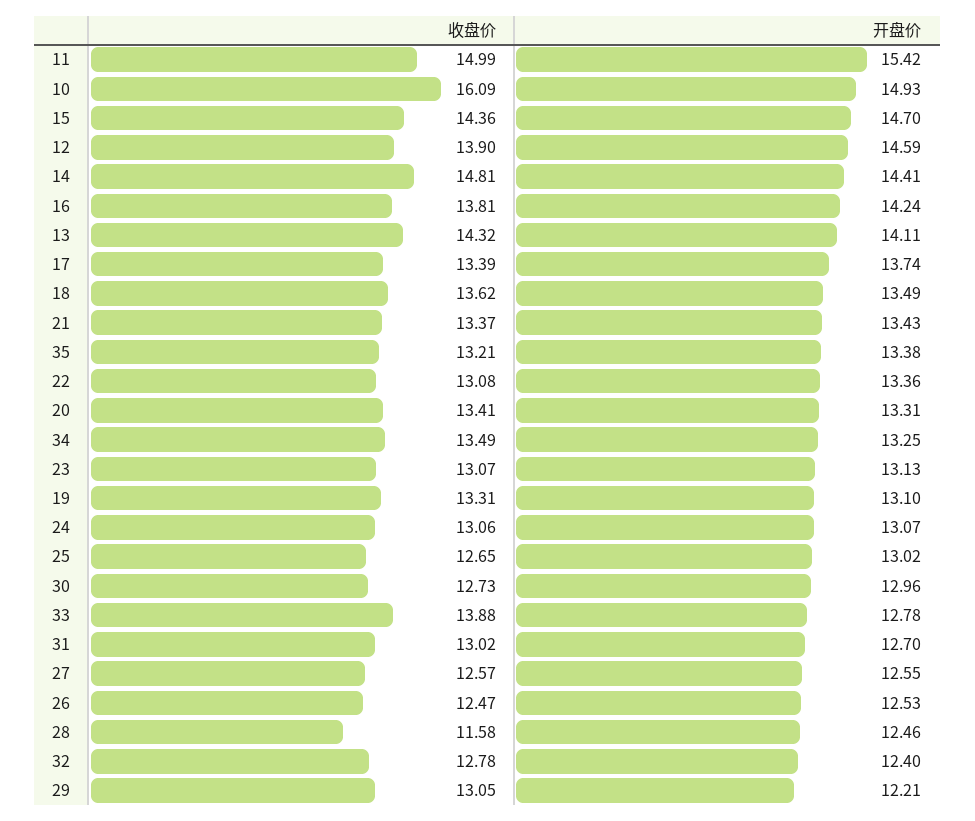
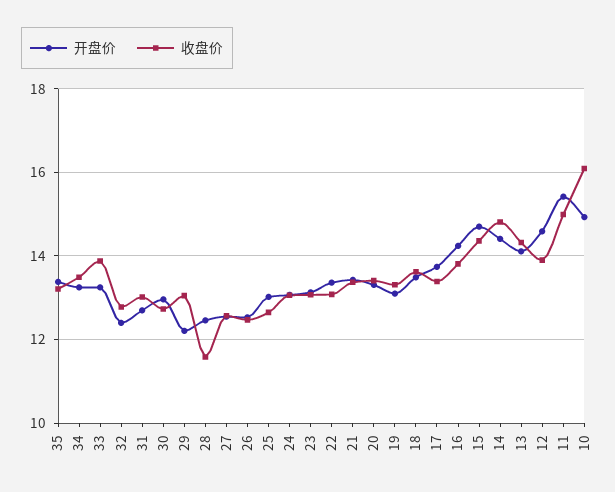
开盘价, 33: 12.78 -> 13.2

